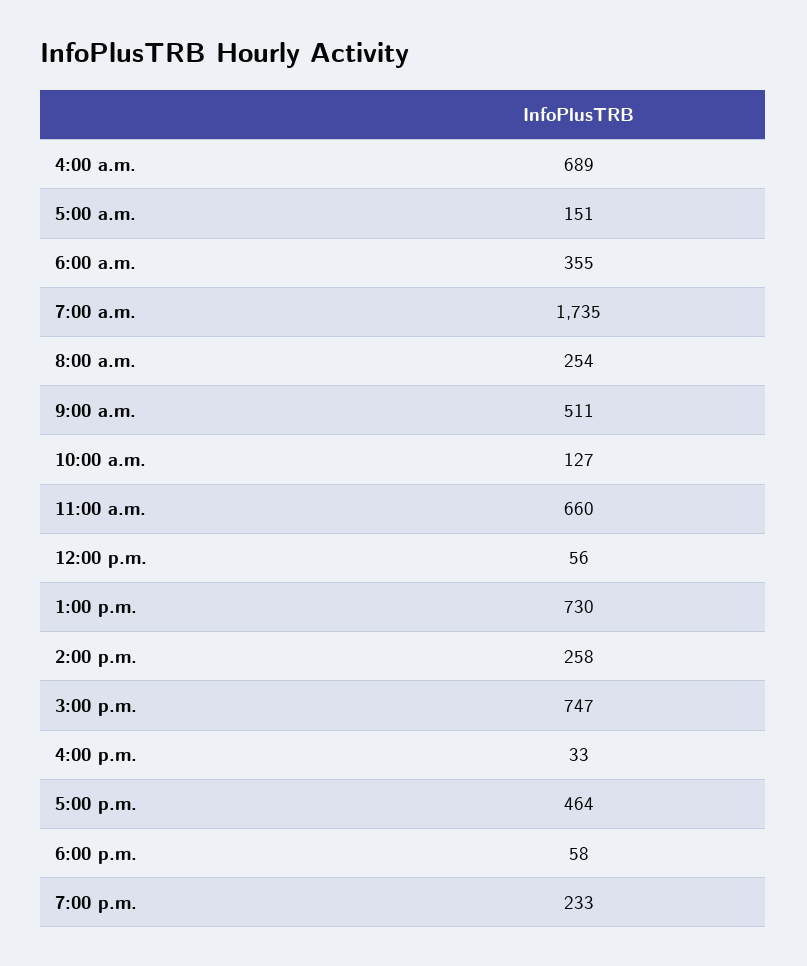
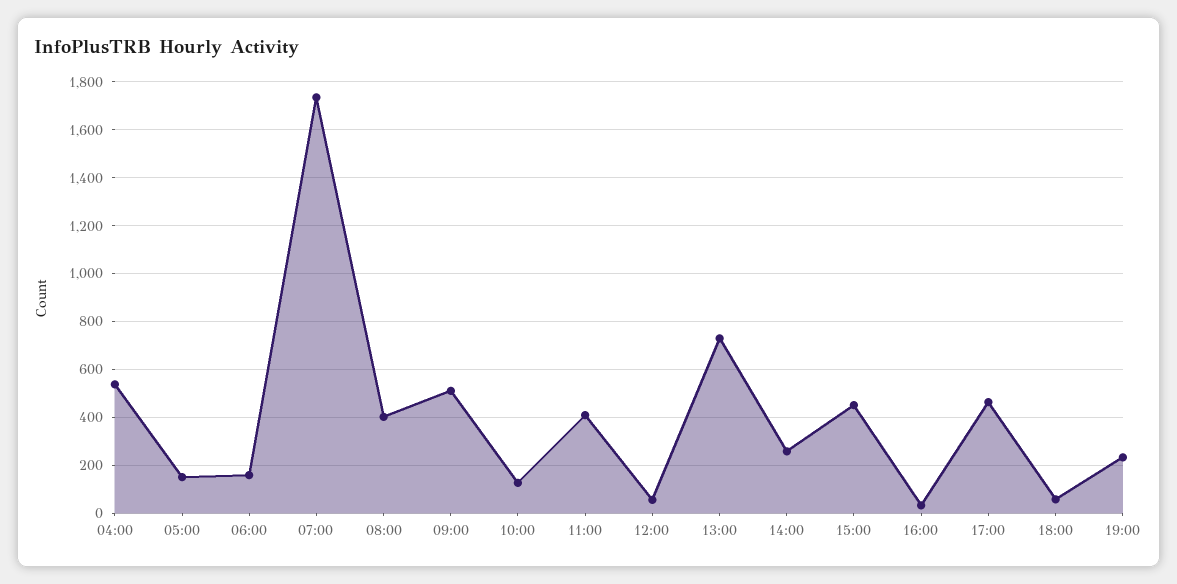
4:00 a.m.: 689 -> 550
6:00 a.m.: 355 -> 150
8:00 a.m.: 254 -> 400
11:00 a.m.: 660 -> 400
3:00 p.m.: 747 -> 450

